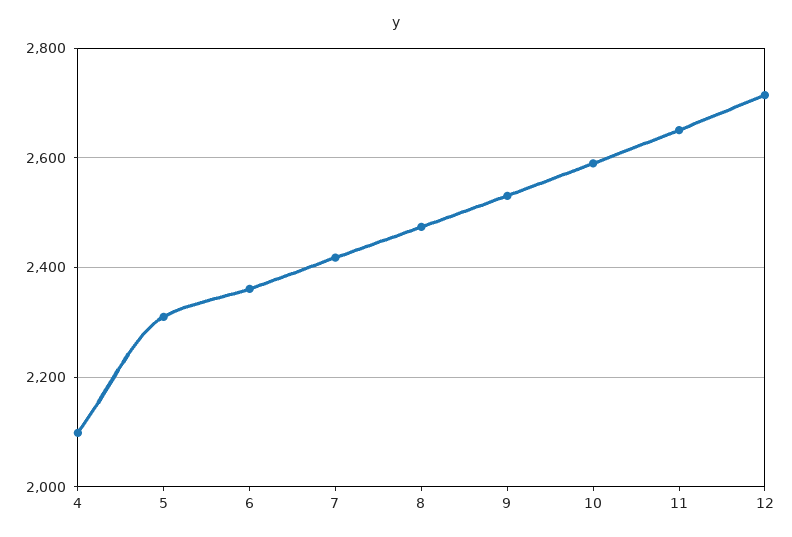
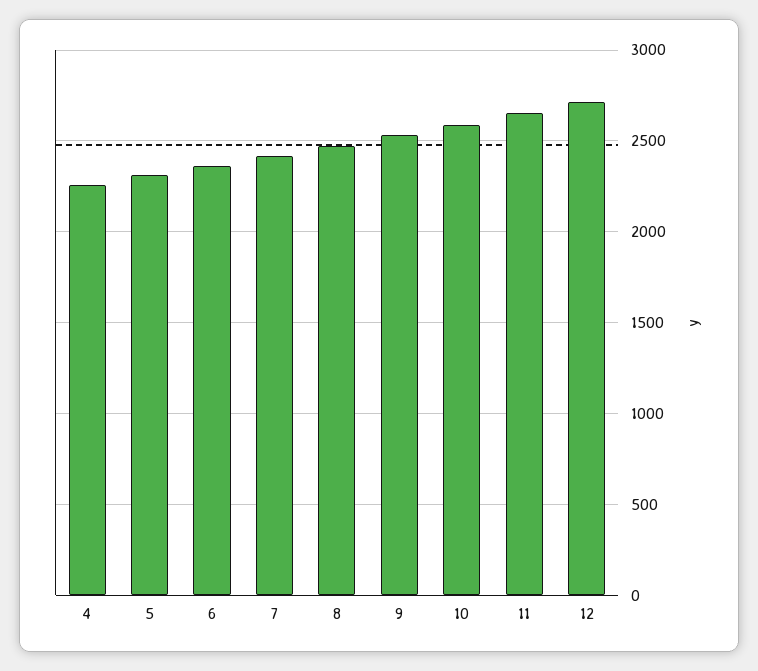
4: 2100 -> 2250

